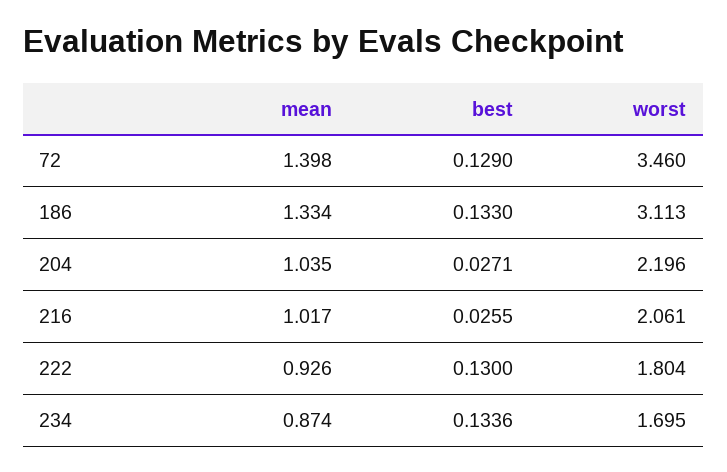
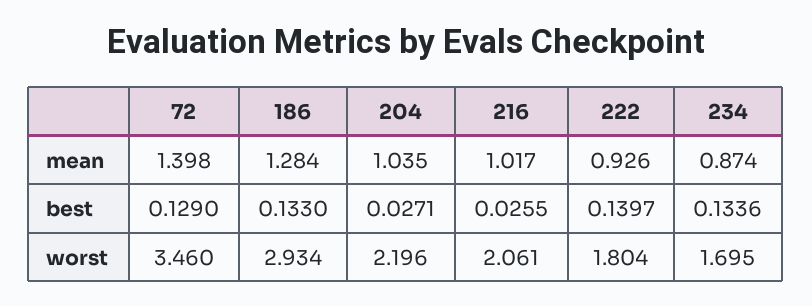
mean, 186: 1.334 -> 1.284
worst, 186: 3.113 -> 2.934
best, 222: 0.13 -> 0.1397

